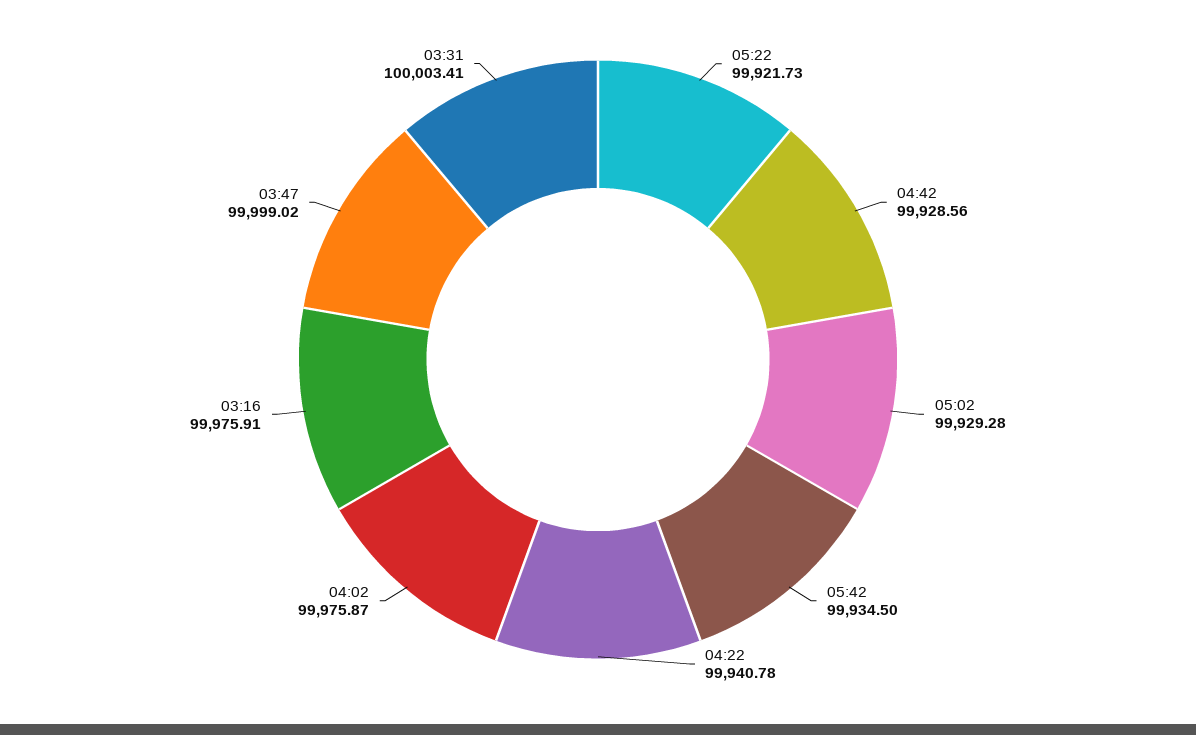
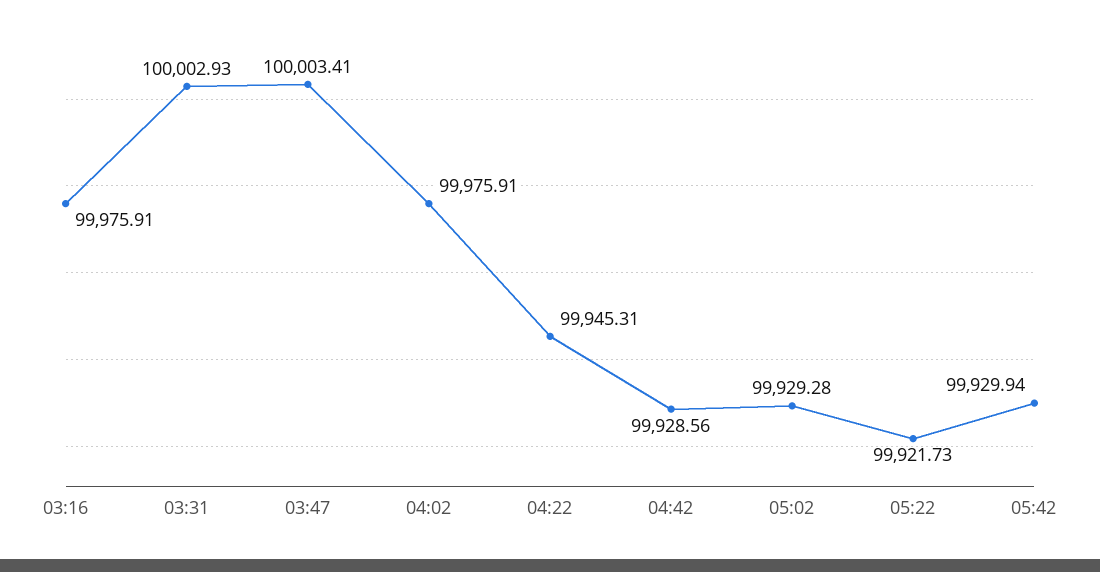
05:42: 99934.5 -> 99929.94
04:22: 99940.78 -> 99945.31
04:02: 99975.87 -> 99975.91
03:47: 99999.02 -> 100003.41
03:31: 100003.41 -> 100002.93

